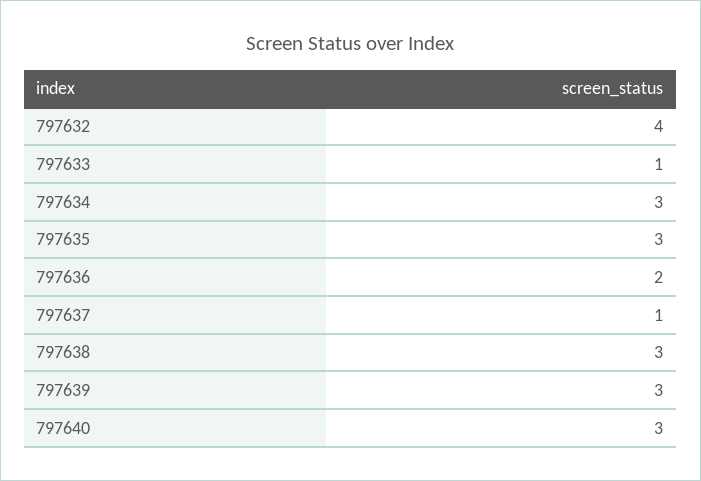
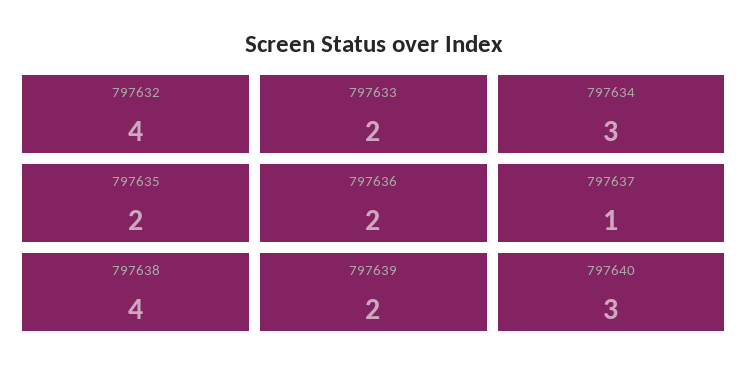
797633: 1 -> 2
797635: 3 -> 2
797638: 3 -> 4
797639: 3 -> 2

